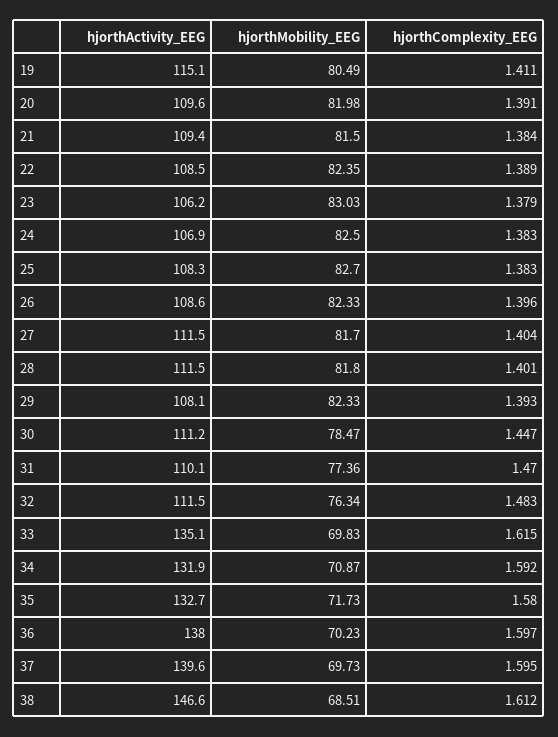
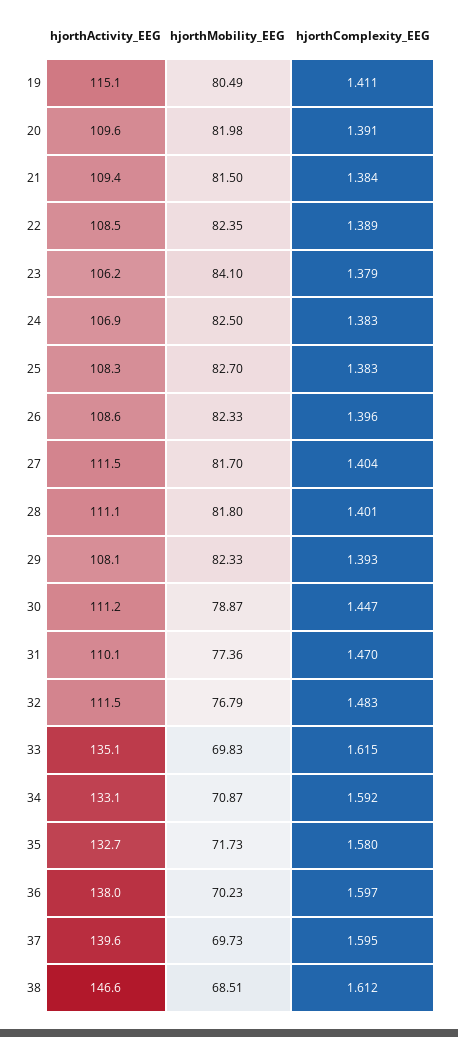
hjorthMobility_EEG, 23: 83.03 -> 84.1
hjorthActivity_EEG, 28: 111.5 -> 111.1
hjorthMobility_EEG, 30: 78.47 -> 78.87
hjorthMobility_EEG, 32: 76.34 -> 76.79
hjorthActivity_EEG, 34: 131.9 -> 133.1

